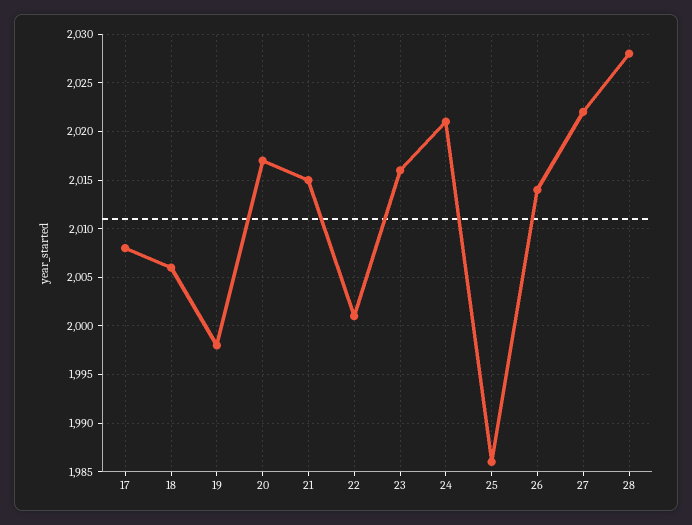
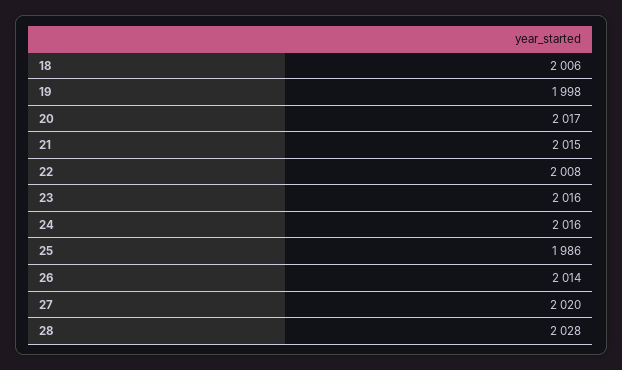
17: 2008 -> none
22: 2001 -> 2008
24: 2021 -> 2016
27: 2022 -> 2020

